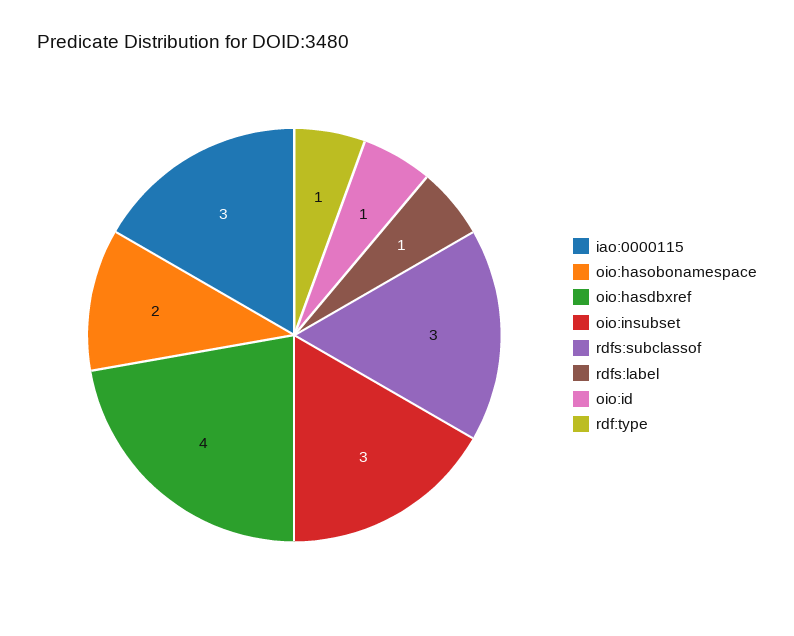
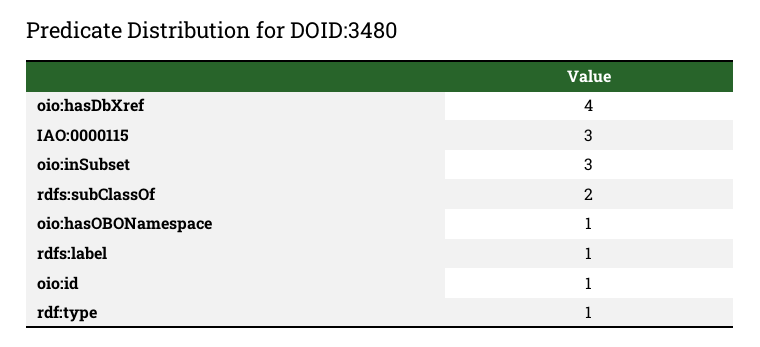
oio:hasobonamespace: 2 -> 1
rdfs:subclassof: 3 -> 2

